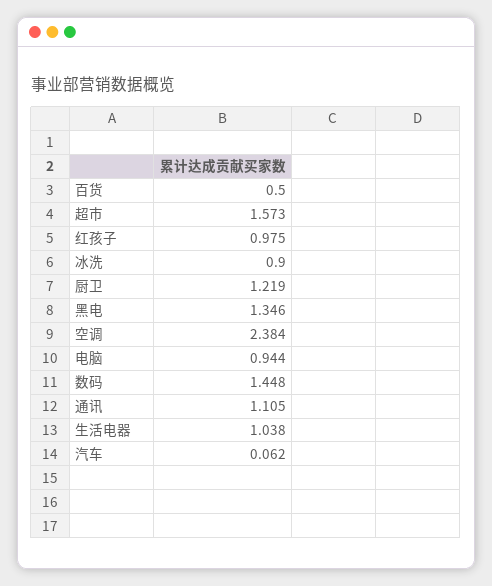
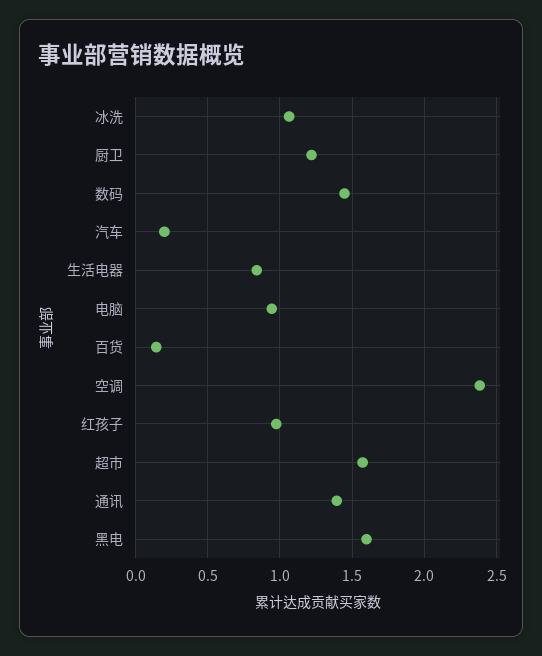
百货: 0.5 -> 0.15
冰洗: 0.9 -> 1.05
黑电: 1.346 -> 1.6
通讯: 1.105 -> 1.4
生活电器: 1.038 -> 0.85
汽车: 0.062 -> 0.2

